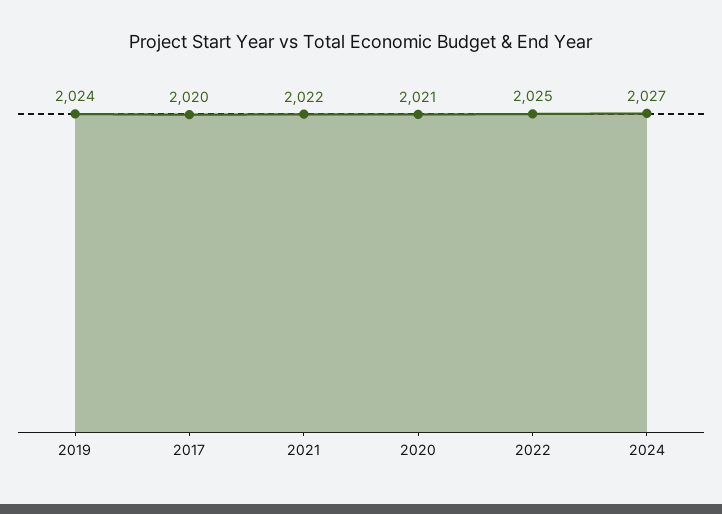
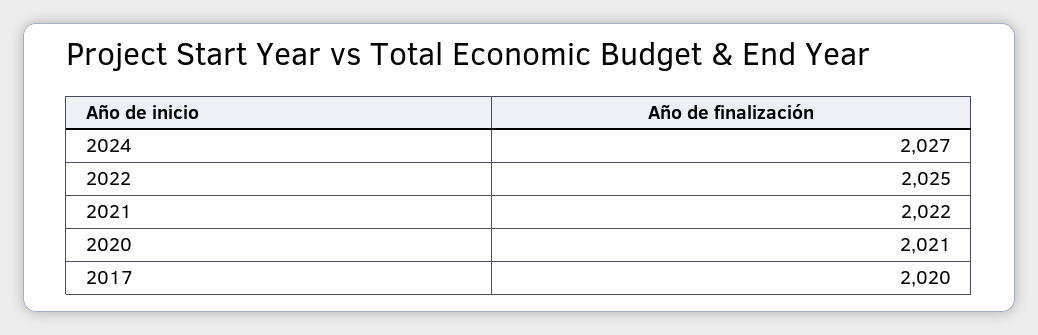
2019: 2024 -> none

